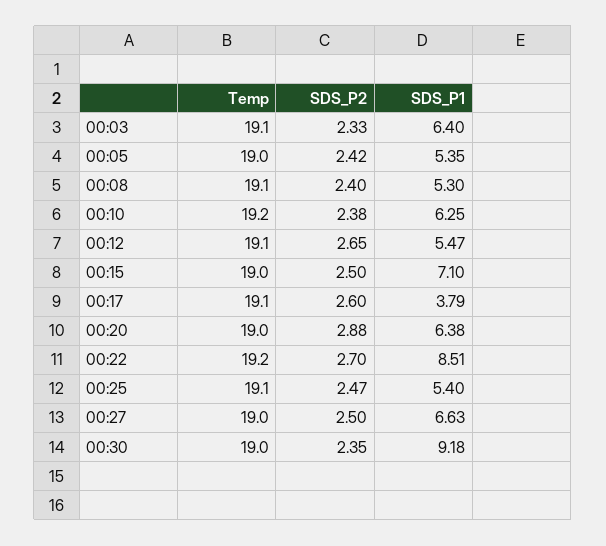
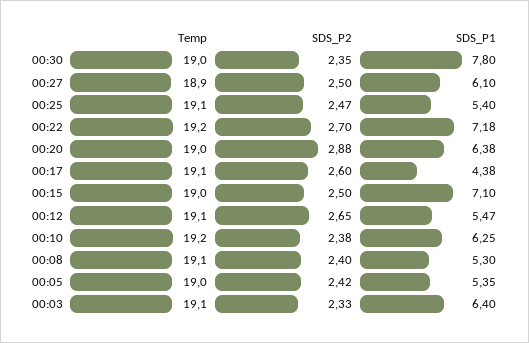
SDS_P1, 00:17: 3.79 -> 4.38
SDS_P1, 00:22: 8.51 -> 7.18
Temp, 00:27: 19 -> 18.9
SDS_P1, 00:27: 6.63 -> 6.1
SDS_P1, 00:30: 9.18 -> 7.8

